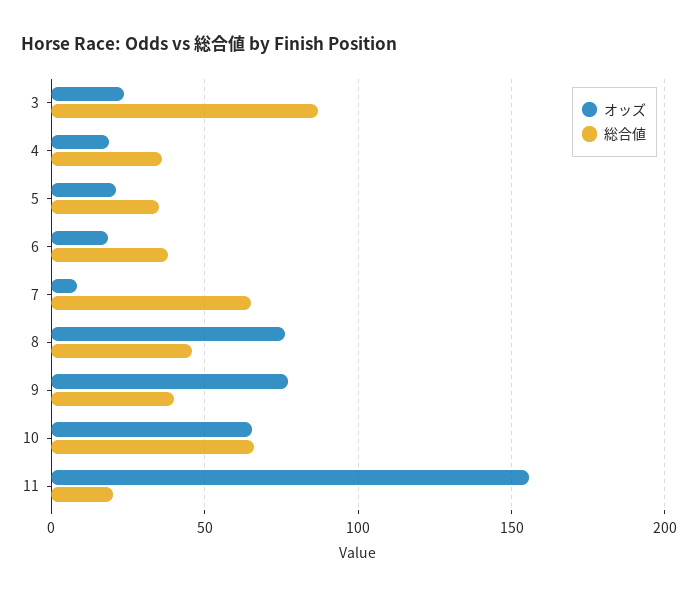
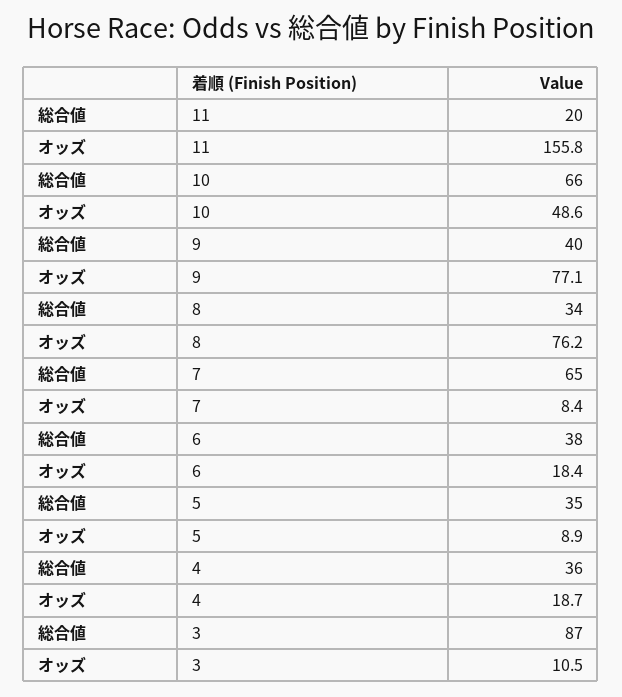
オッズ, 3: 25 -> 10.5
オッズ, 5: 20 -> 8.9
総合値, 8: 45 -> 34
オッズ, 10: 65 -> 48.6

